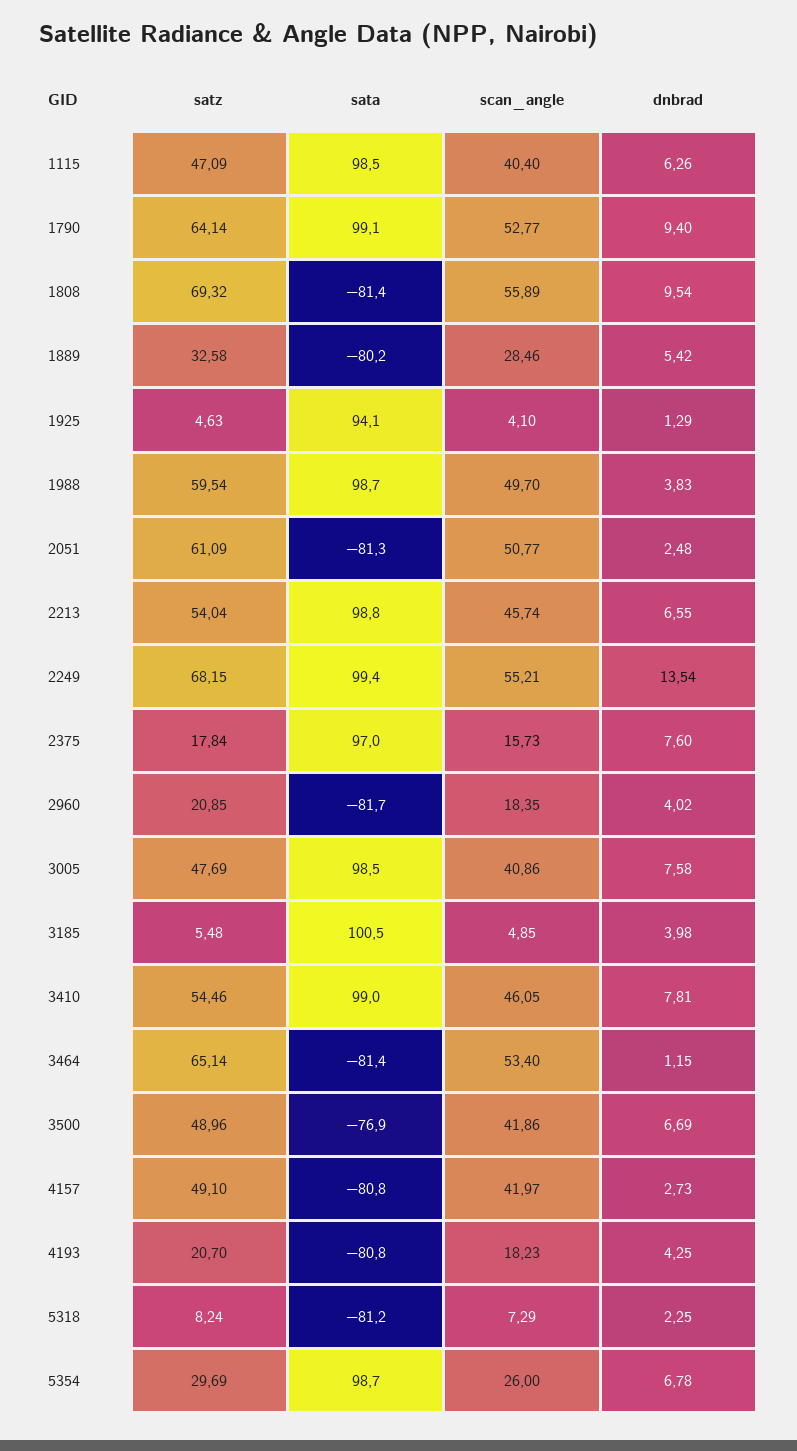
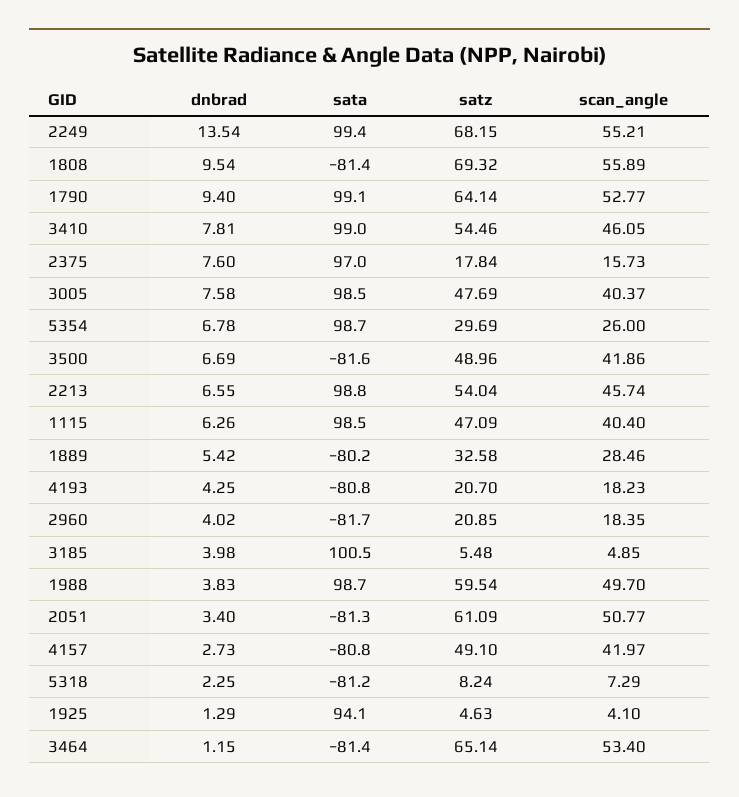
dnbrad, 2051: 2.48 -> 3.4
scan_angle, 3005: 40.86 -> 40.37
sata, 3500: -76.9 -> -81.6

